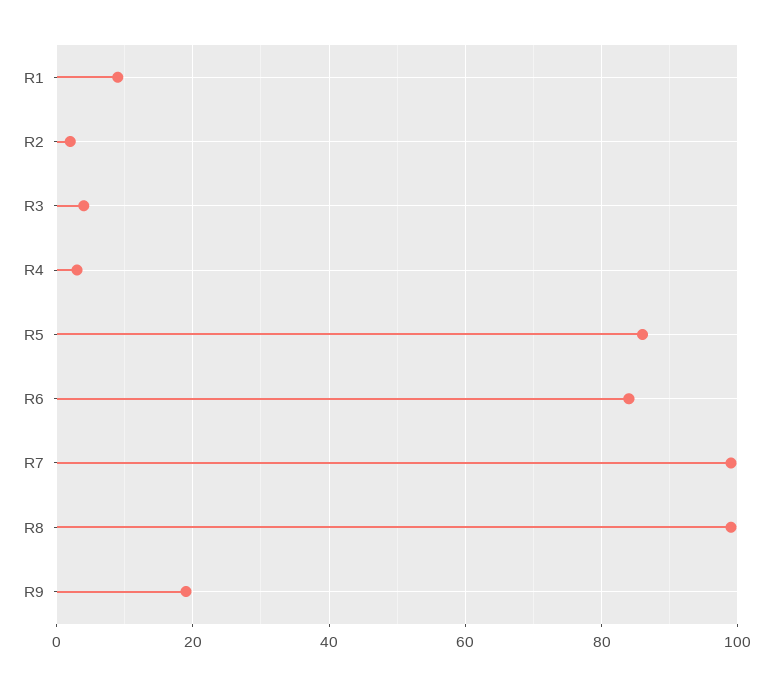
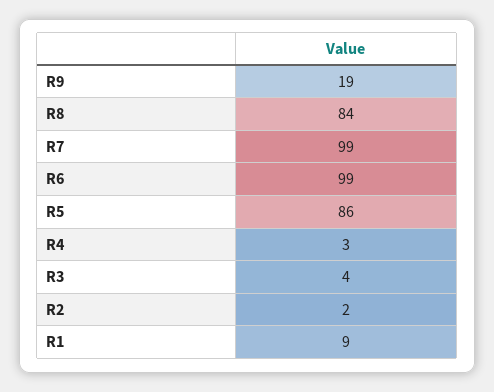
R6: 85 -> 99
R8: 100 -> 84

